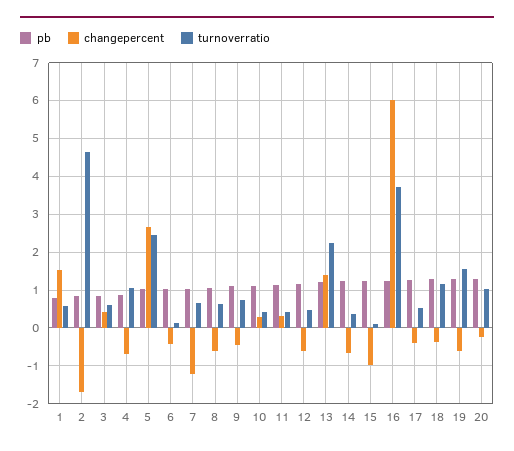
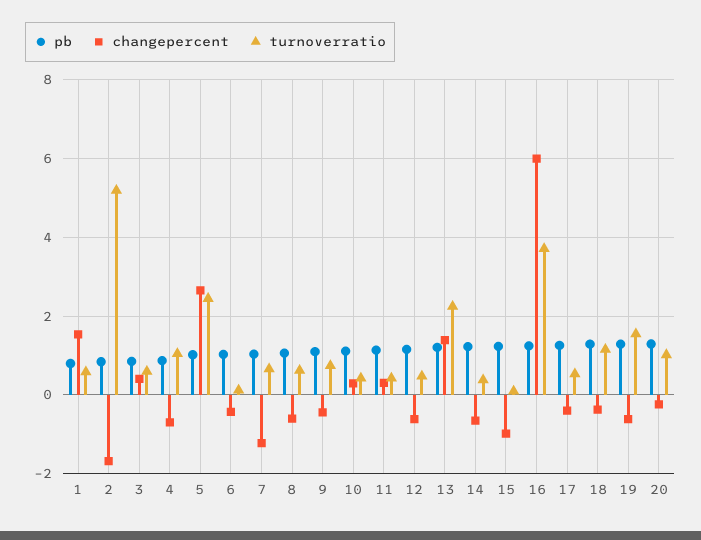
turnoverratio, 2: 4.6 -> 5.2

